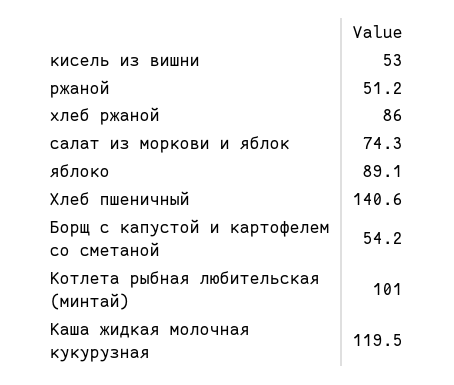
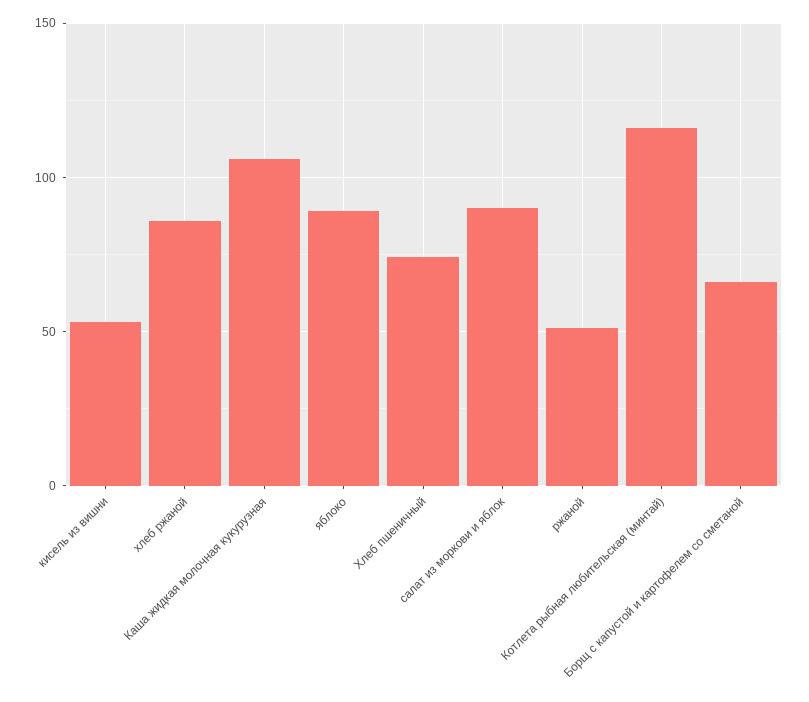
салат из моркови и яблок: 74.3 -> 90
Хлеб пшеничный: 140.6 -> 75
Борщ с капустой и картофелем со сметаной: 54.2 -> 65
Котлета рыбная любительская (минтай): 101 -> 115
Каша жидкая молочная кукурузная: 119.5 -> 105

